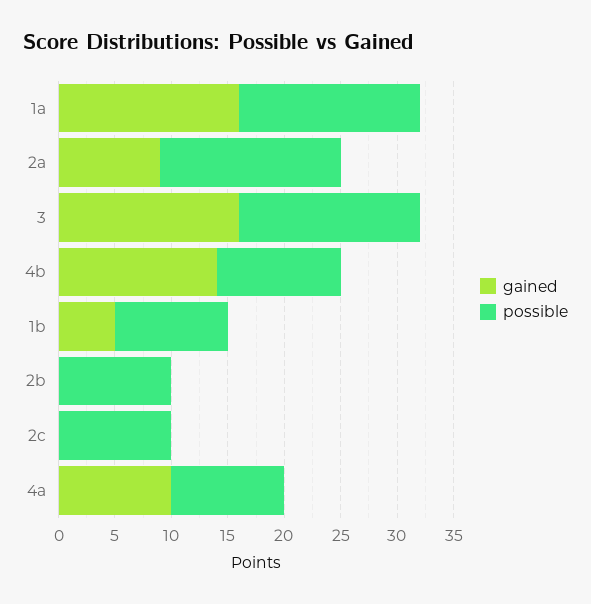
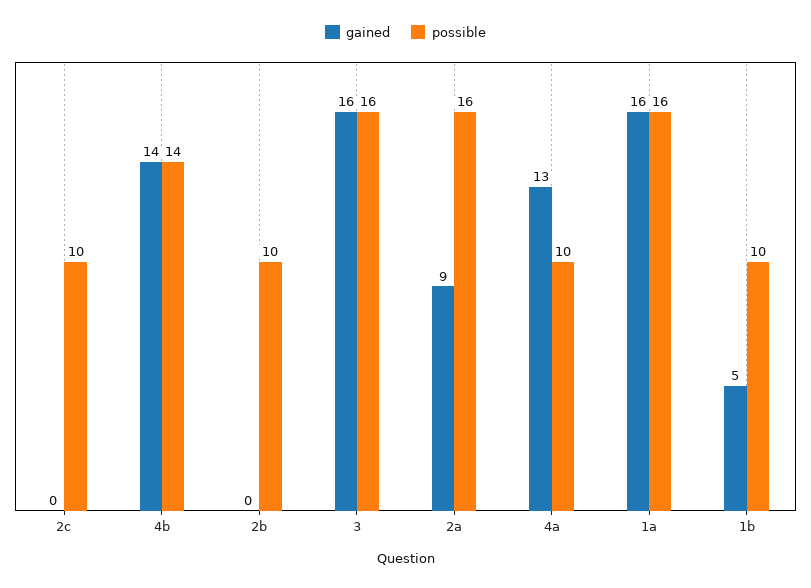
possible, 4b: 11 -> 14
gained, 4a: 10 -> 13

